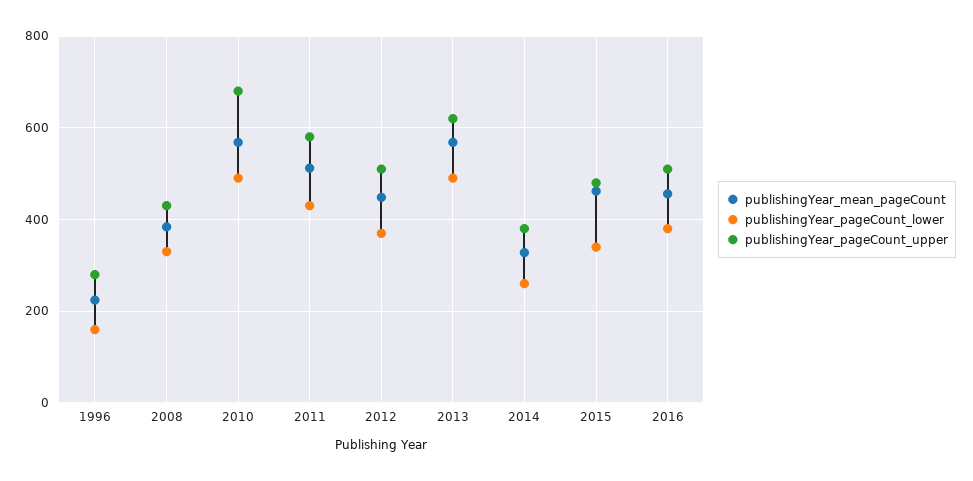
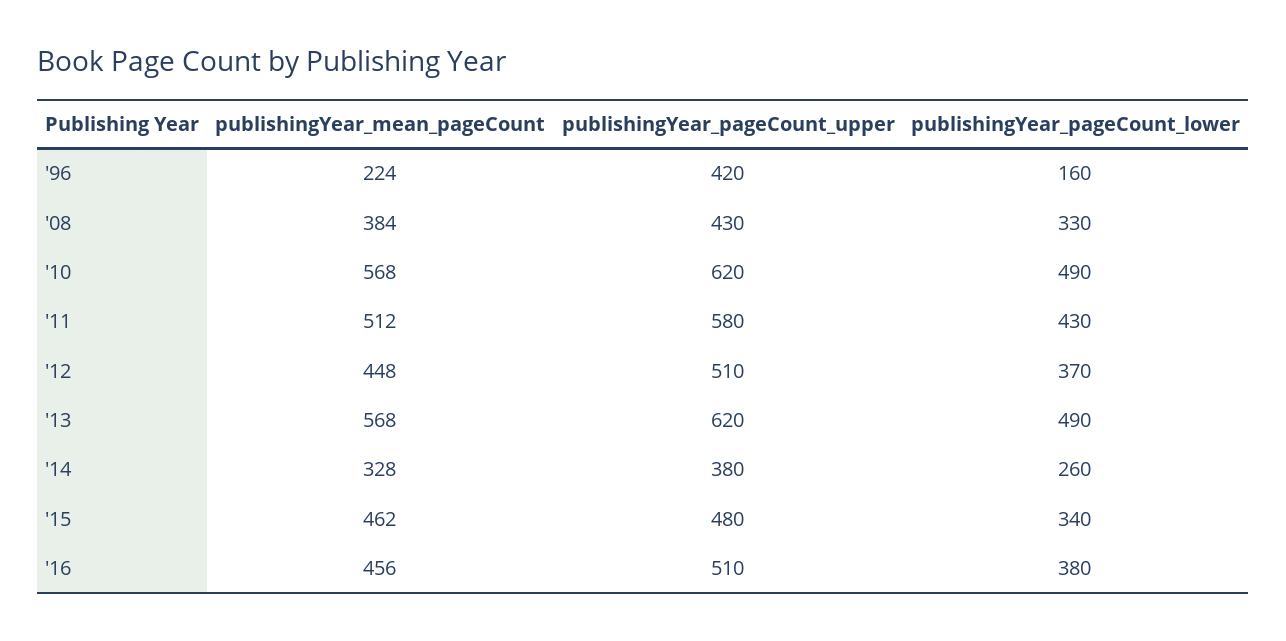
publishingYear_pageCount_upper, 1996: 280 -> 420
publishingYear_pageCount_upper, 2010: 680 -> 620

